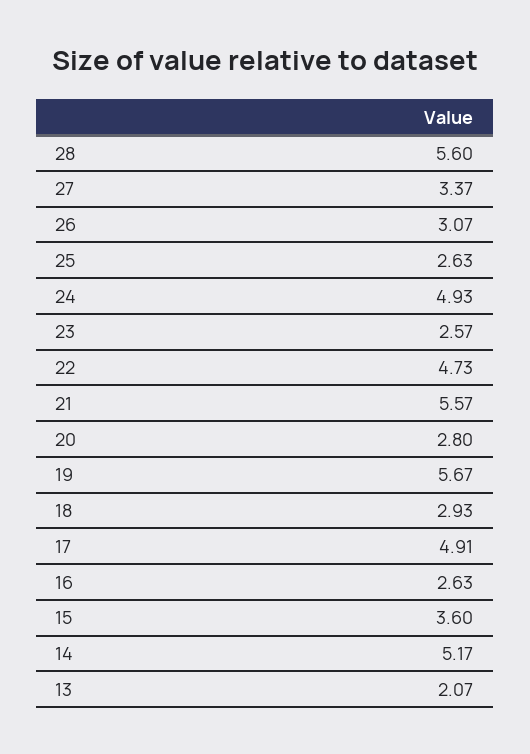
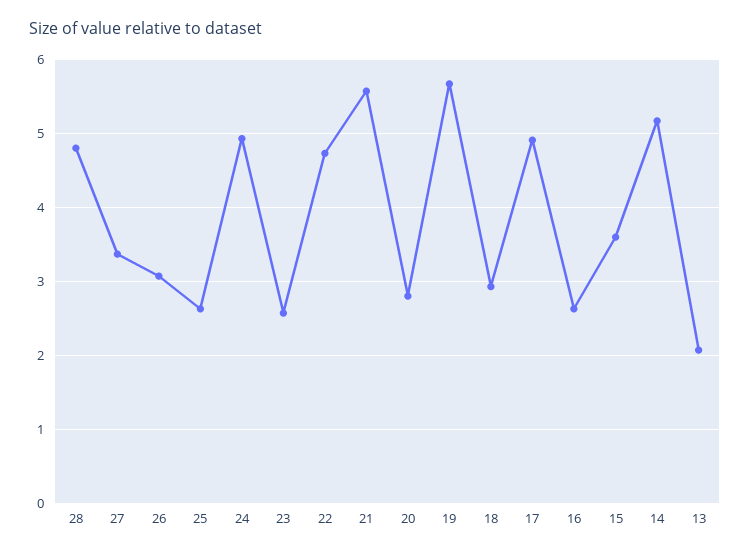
28: 5.6 -> 4.8

